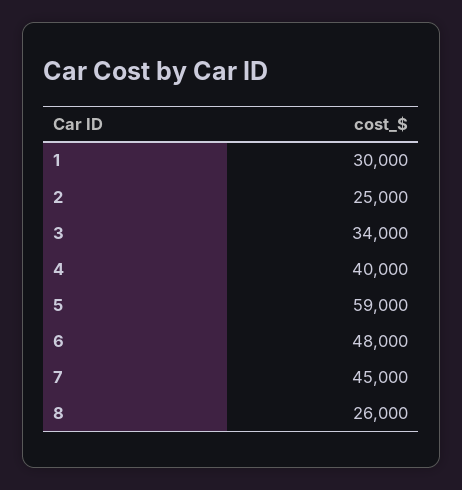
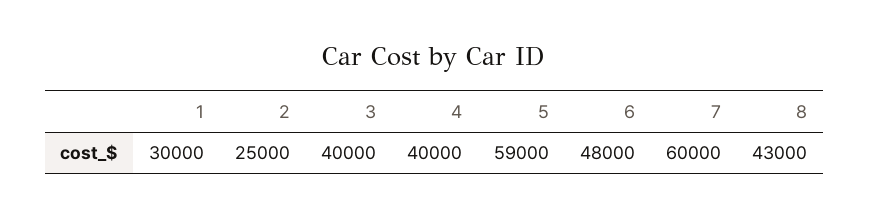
3: 34000 -> 40000
7: 45000 -> 60000
8: 26000 -> 43000

